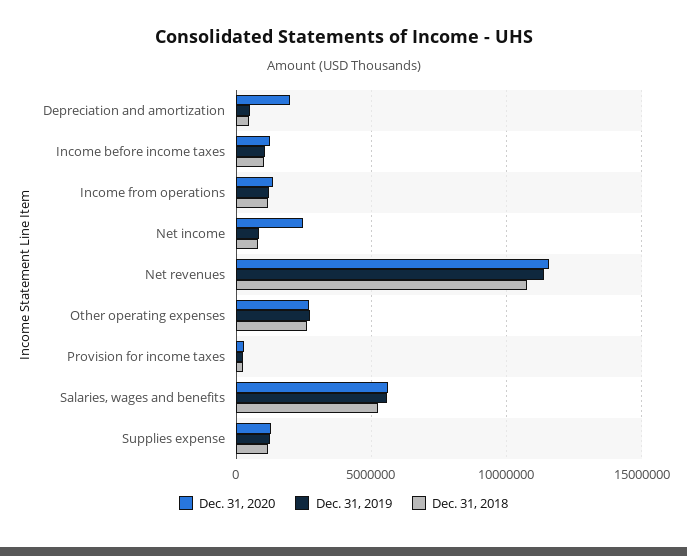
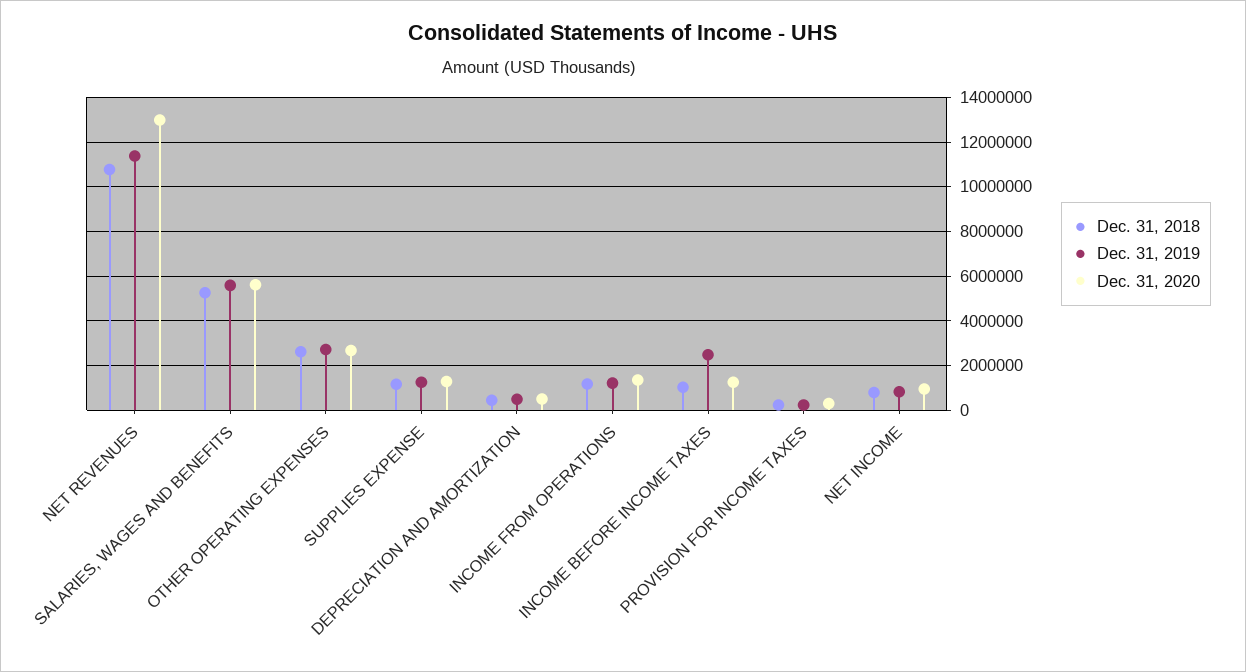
Dec. 31, 2020, Depreciation and amortization: 2000000 -> 500000
Dec. 31, 2019, Income before income taxes: 1000000 -> 2500000
Dec. 31, 2020, Net income: 2500000 -> 1000000
Dec. 31, 2020, Net revenues: 11500000 -> 13000000

